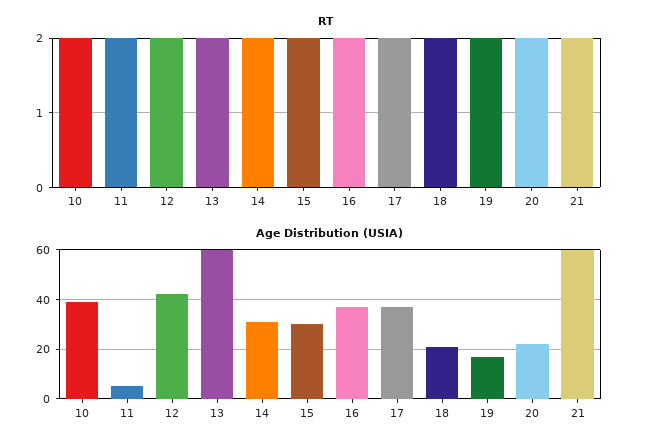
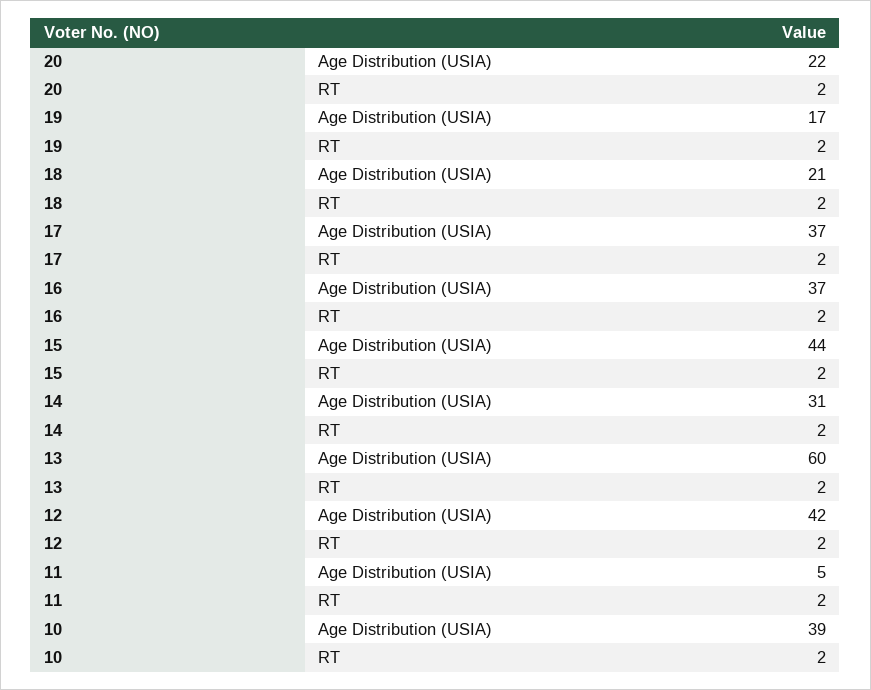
RT, 21: 2 -> none
Age Distribution (USIA), 15: 30 -> 44
Age Distribution (USIA), 21: 60 -> none

